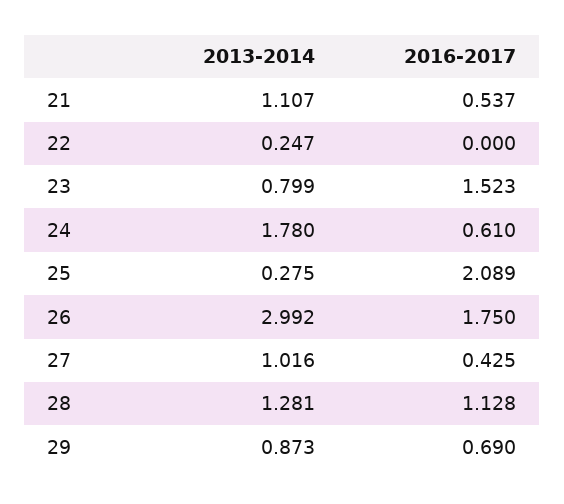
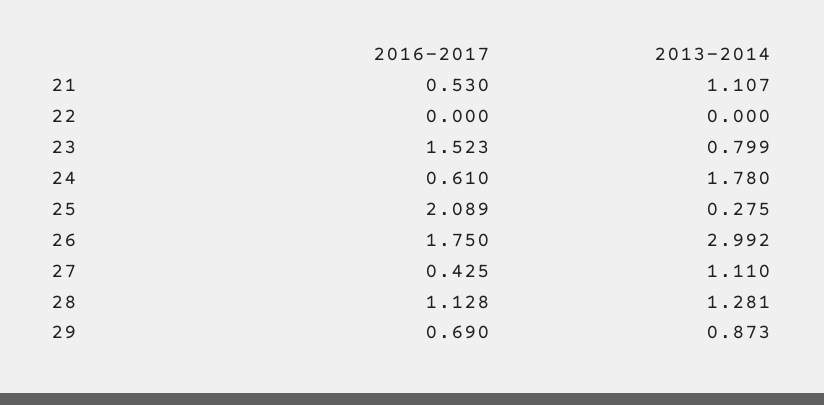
2016-2017, 21: 0.537 -> 0.53
2013-2014, 22: 0.247 -> 0
2013-2014, 27: 1.016 -> 1.11

